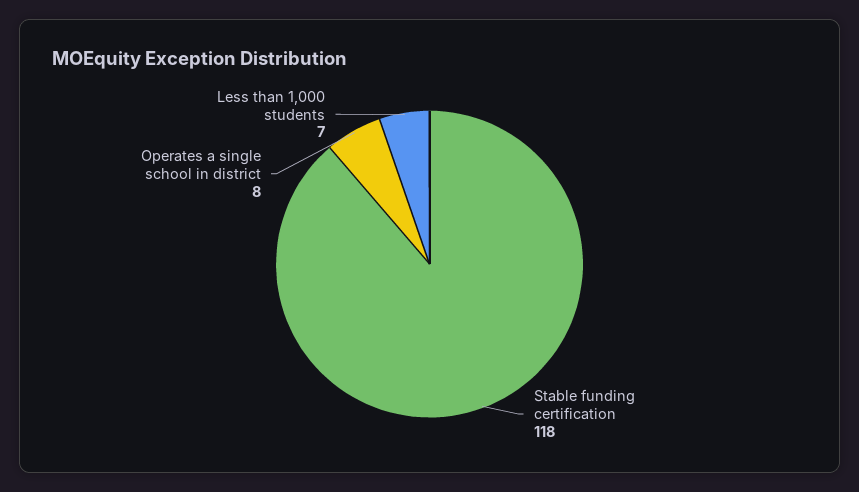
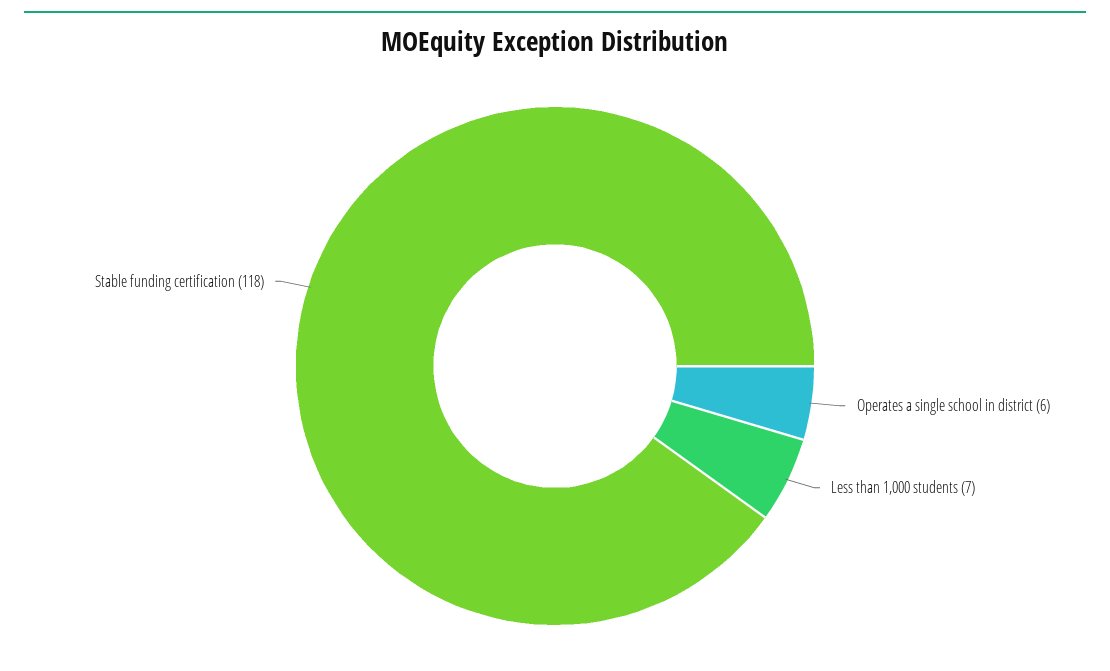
Operates a single school in district: 8 -> 6

